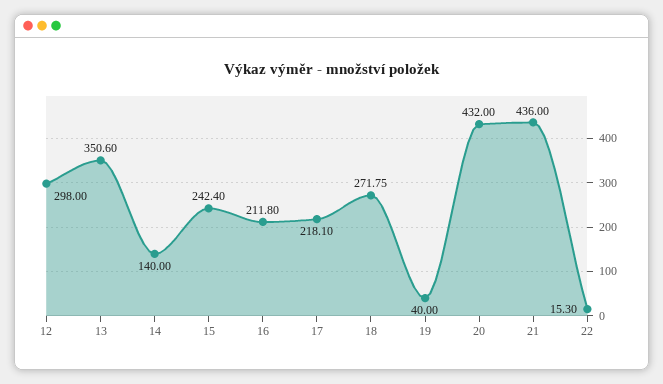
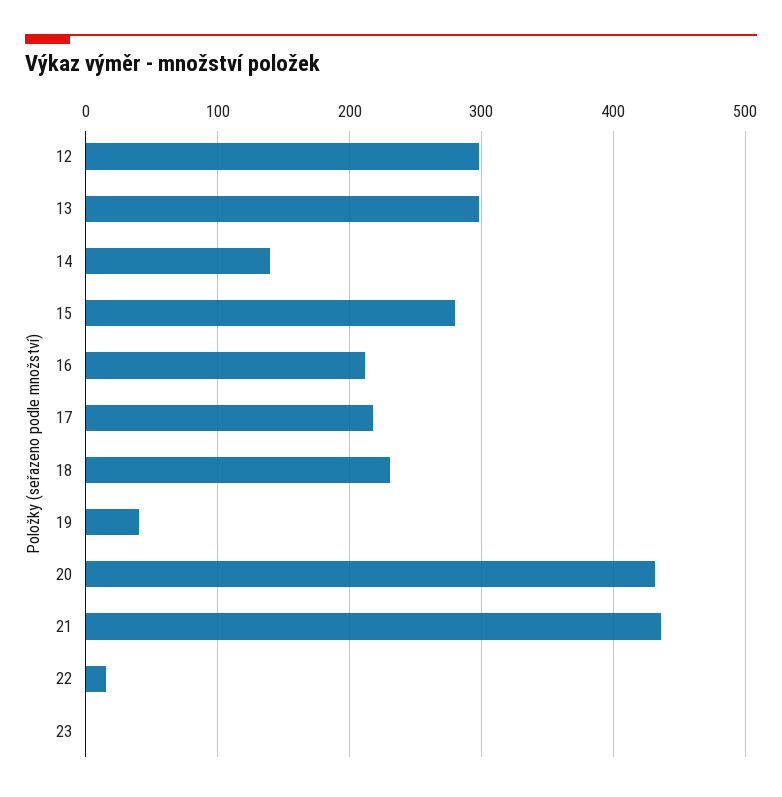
13: 350.6 -> 300
15: 242.4 -> 280
18: 271.75 -> 230
23: none -> 0

